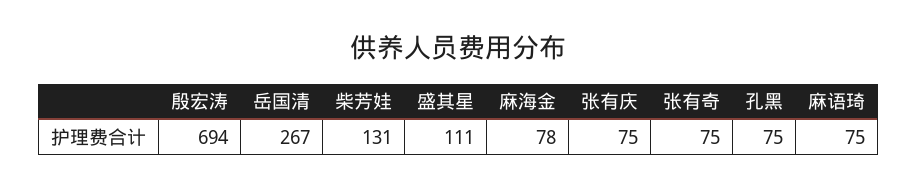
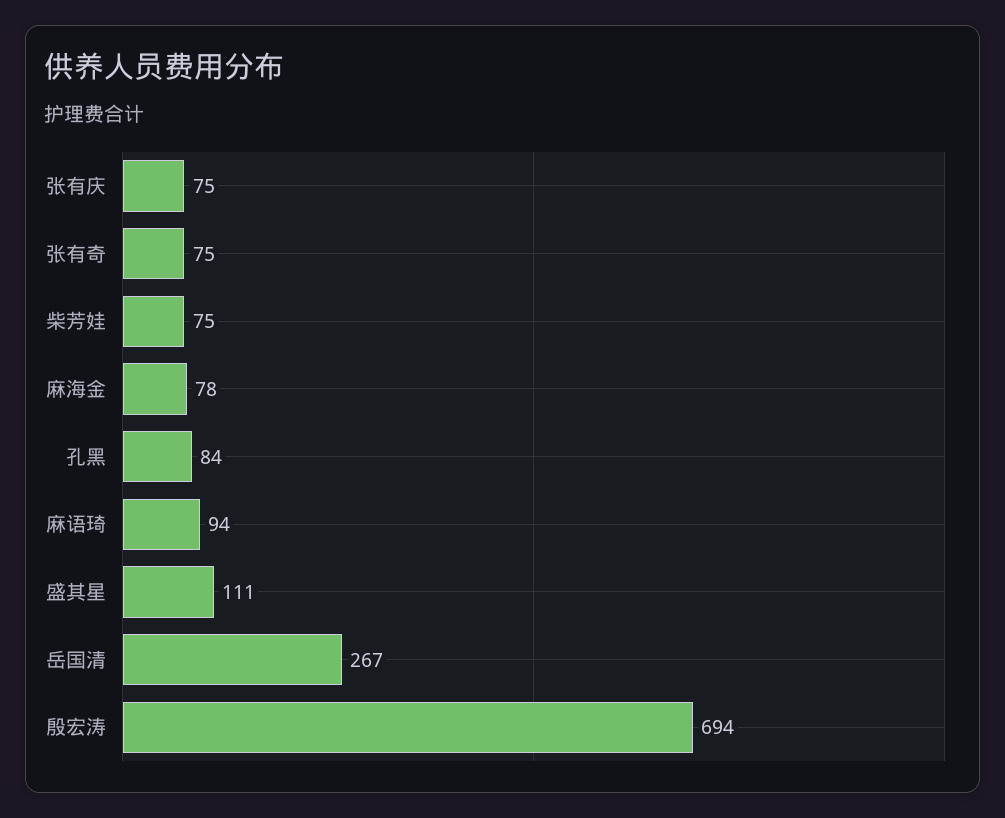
柴芳娃: 131 -> 75
孔黑: 75 -> 84
麻语琦: 75 -> 94

